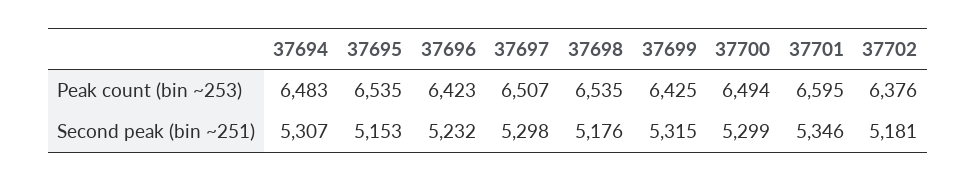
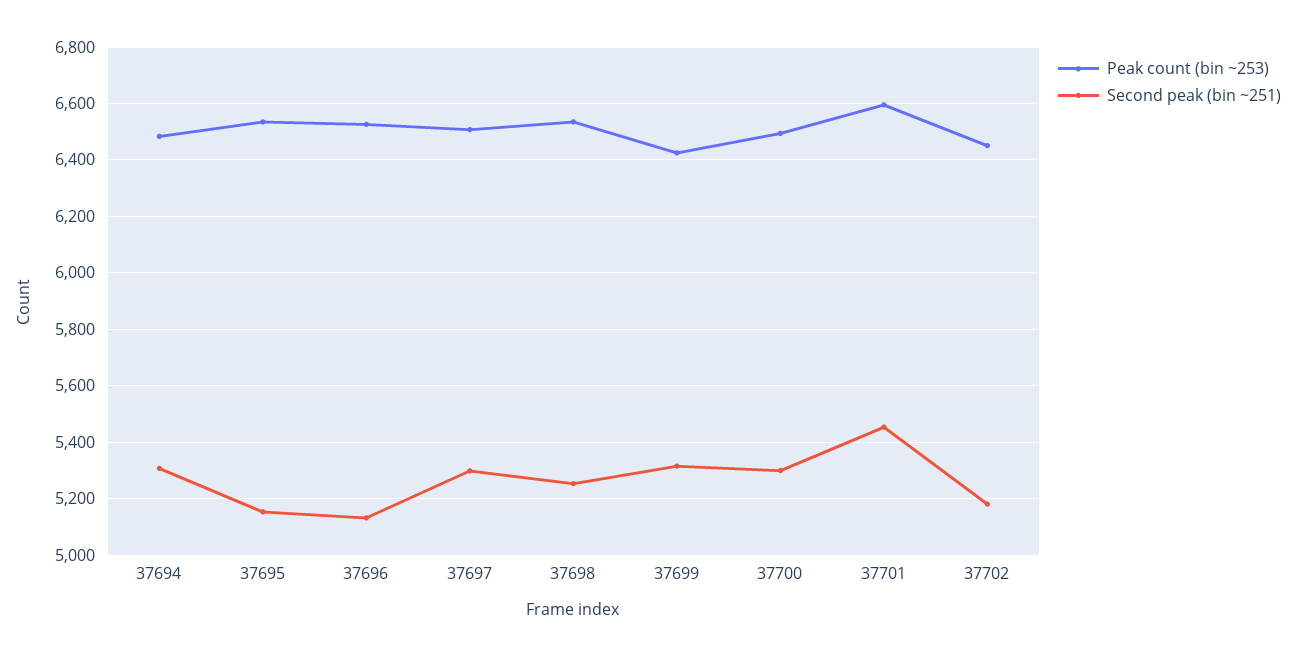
Peak count (bin ~253), 37696: 6423 -> 6525
Peak count (bin ~253), 37702: 6376 -> 6450
Second peak (bin ~251), 37696: 5232 -> 5125
Second peak (bin ~251), 37698: 5176 -> 5250
Second peak (bin ~251), 37701: 5346 -> 5450

